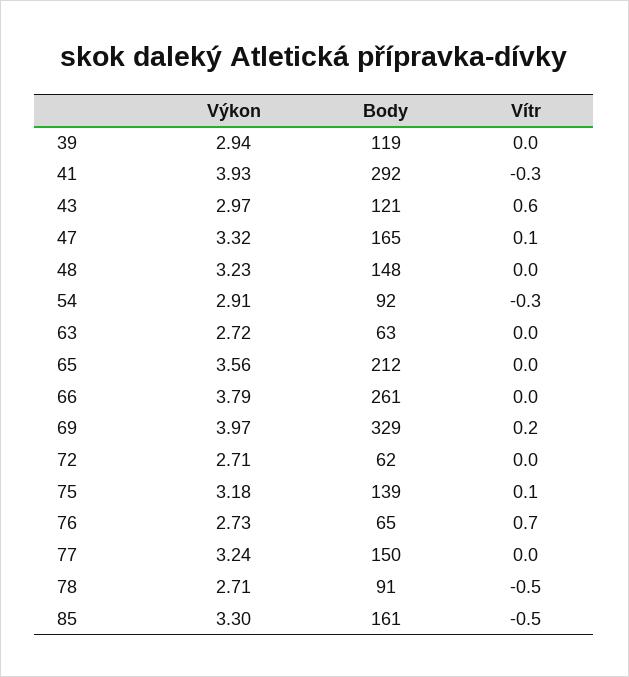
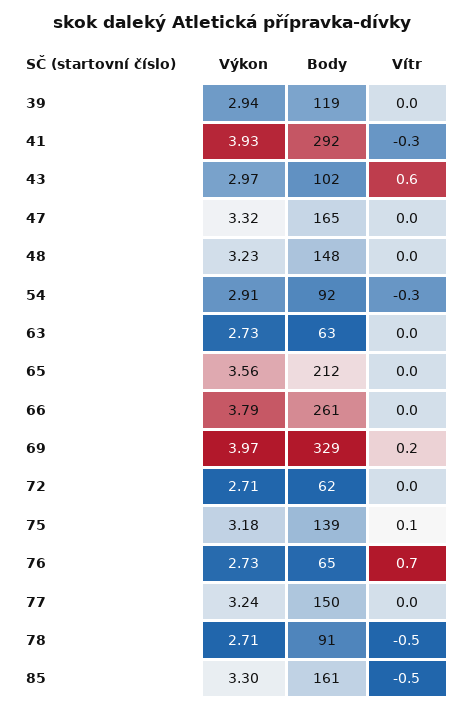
Body, 43: 121 -> 102
Vítr, 47: 0.1 -> 0
Výkon, 63: 2.72 -> 2.73

